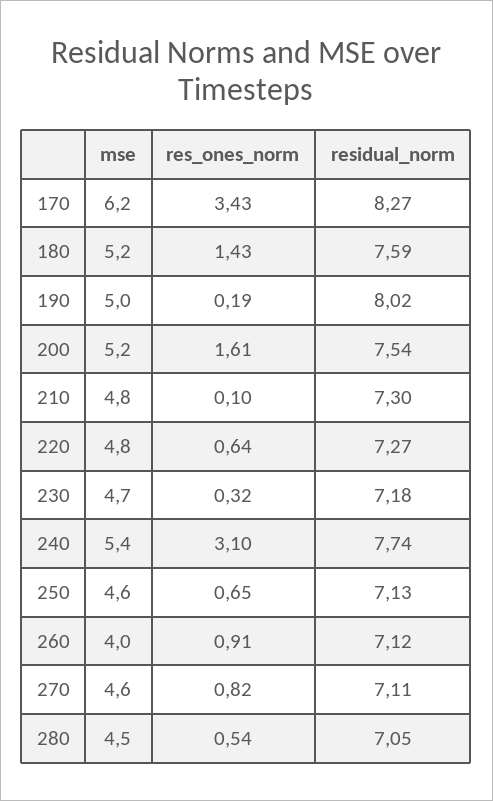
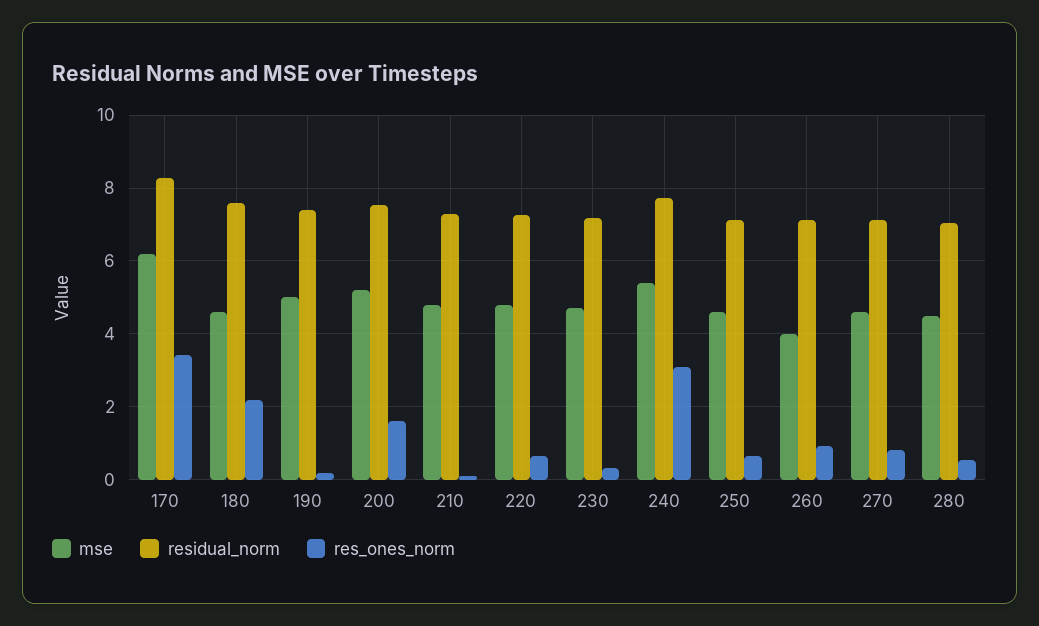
mse, 180: 5.2 -> 4.6
res_ones_norm, 180: 1.43 -> 2.2
residual_norm, 190: 8.02 -> 7.4

